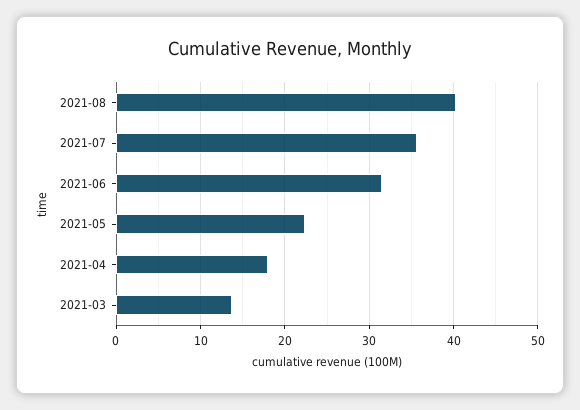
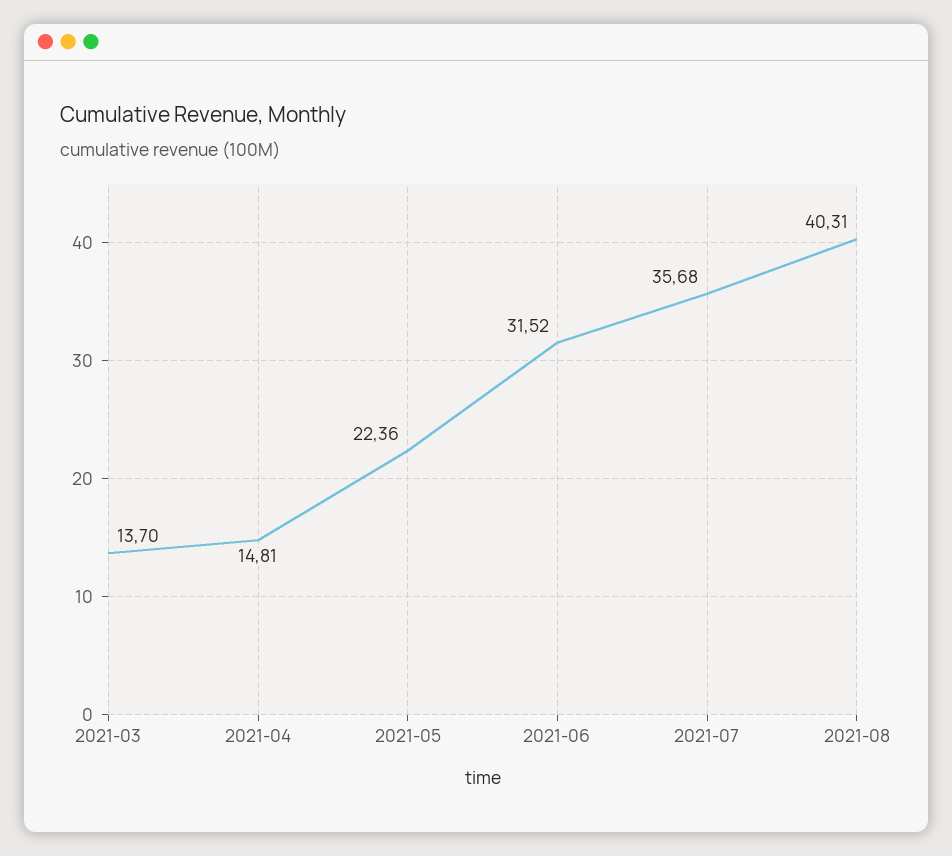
2021-04: 18 -> 14.81

